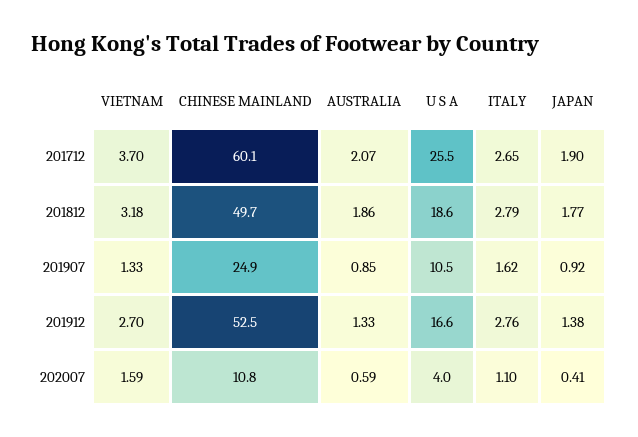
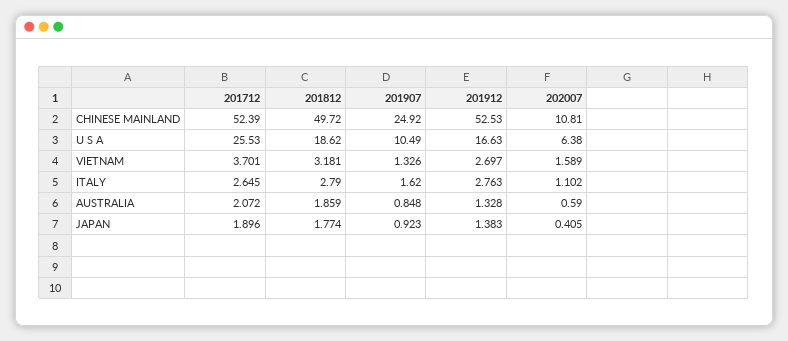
CHINESE MAINLAND, 201712: 60.1 -> 52.39
U S A, 202007: 4 -> 6.38

